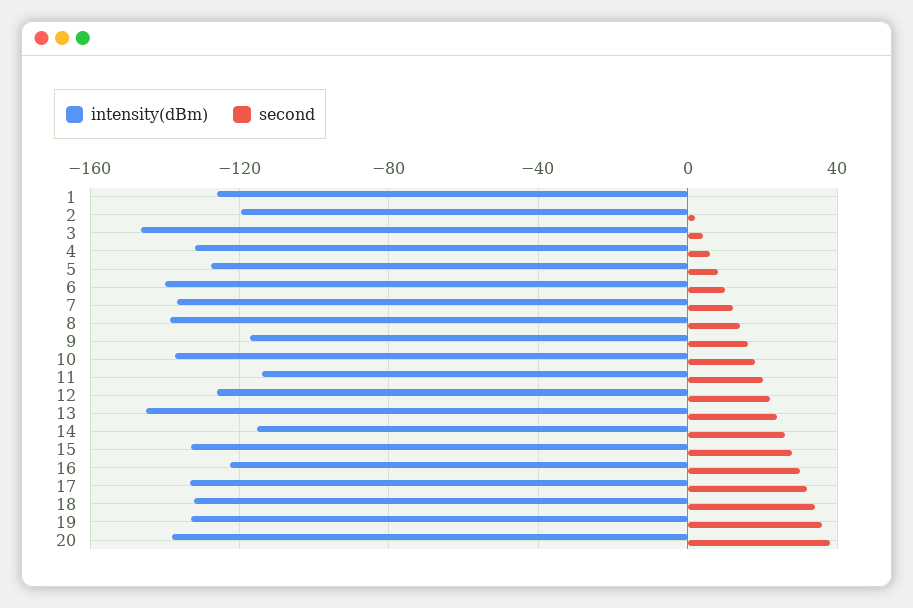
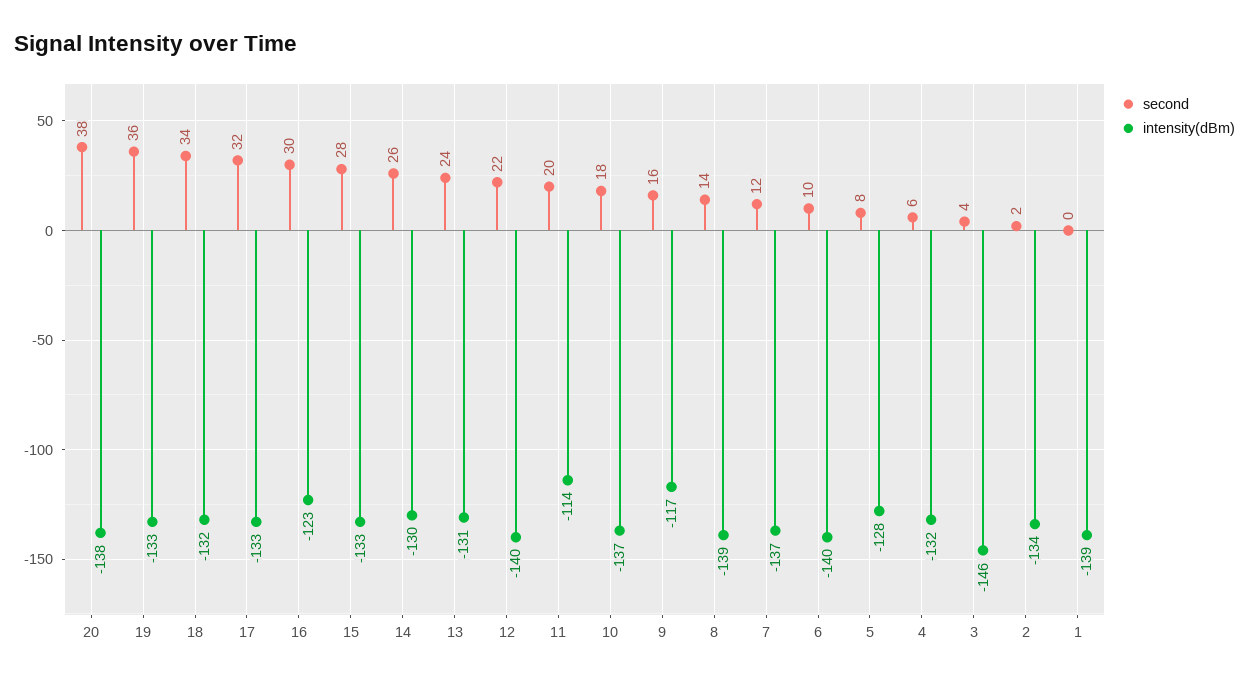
intensity(dBm), 1: -125 -> -139
intensity(dBm), 2: -120 -> -134
intensity(dBm), 12: -125 -> -140
intensity(dBm), 13: -145 -> -131
intensity(dBm), 14: -115 -> -130

